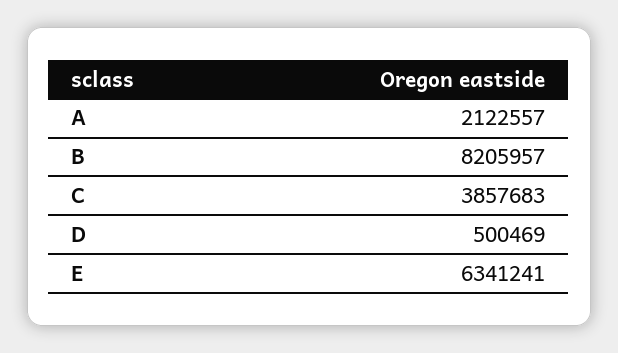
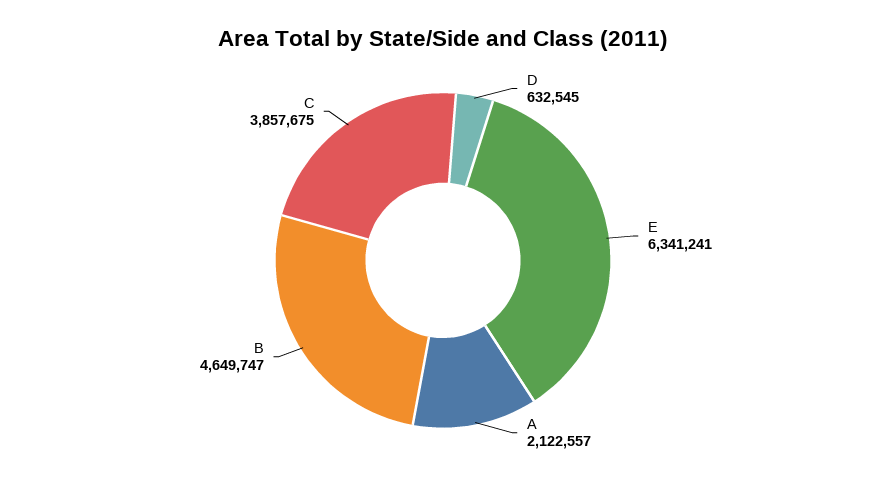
B: 8205957 -> 4649747
C: 3857683 -> 3857675
D: 500469 -> 632545

